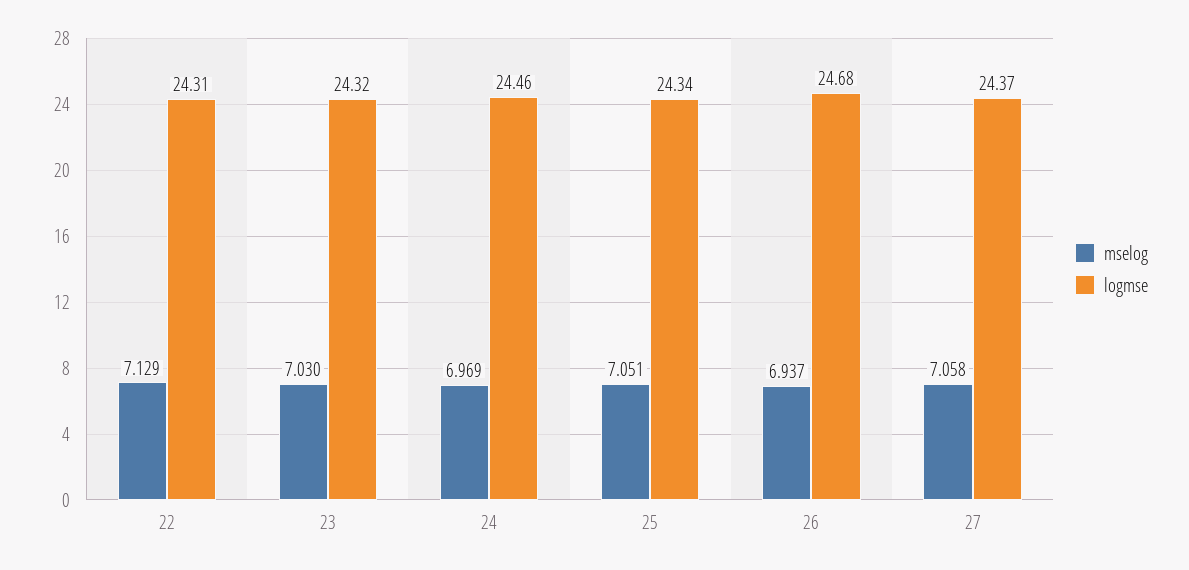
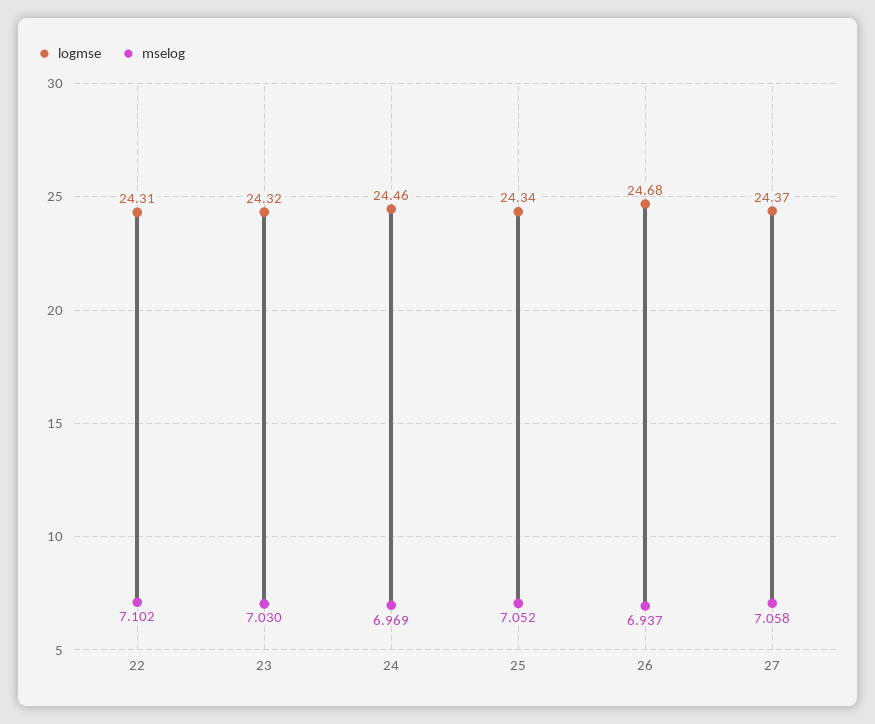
mselog, 22: 7.129 -> 7.102
mselog, 25: 7.051 -> 7.052

